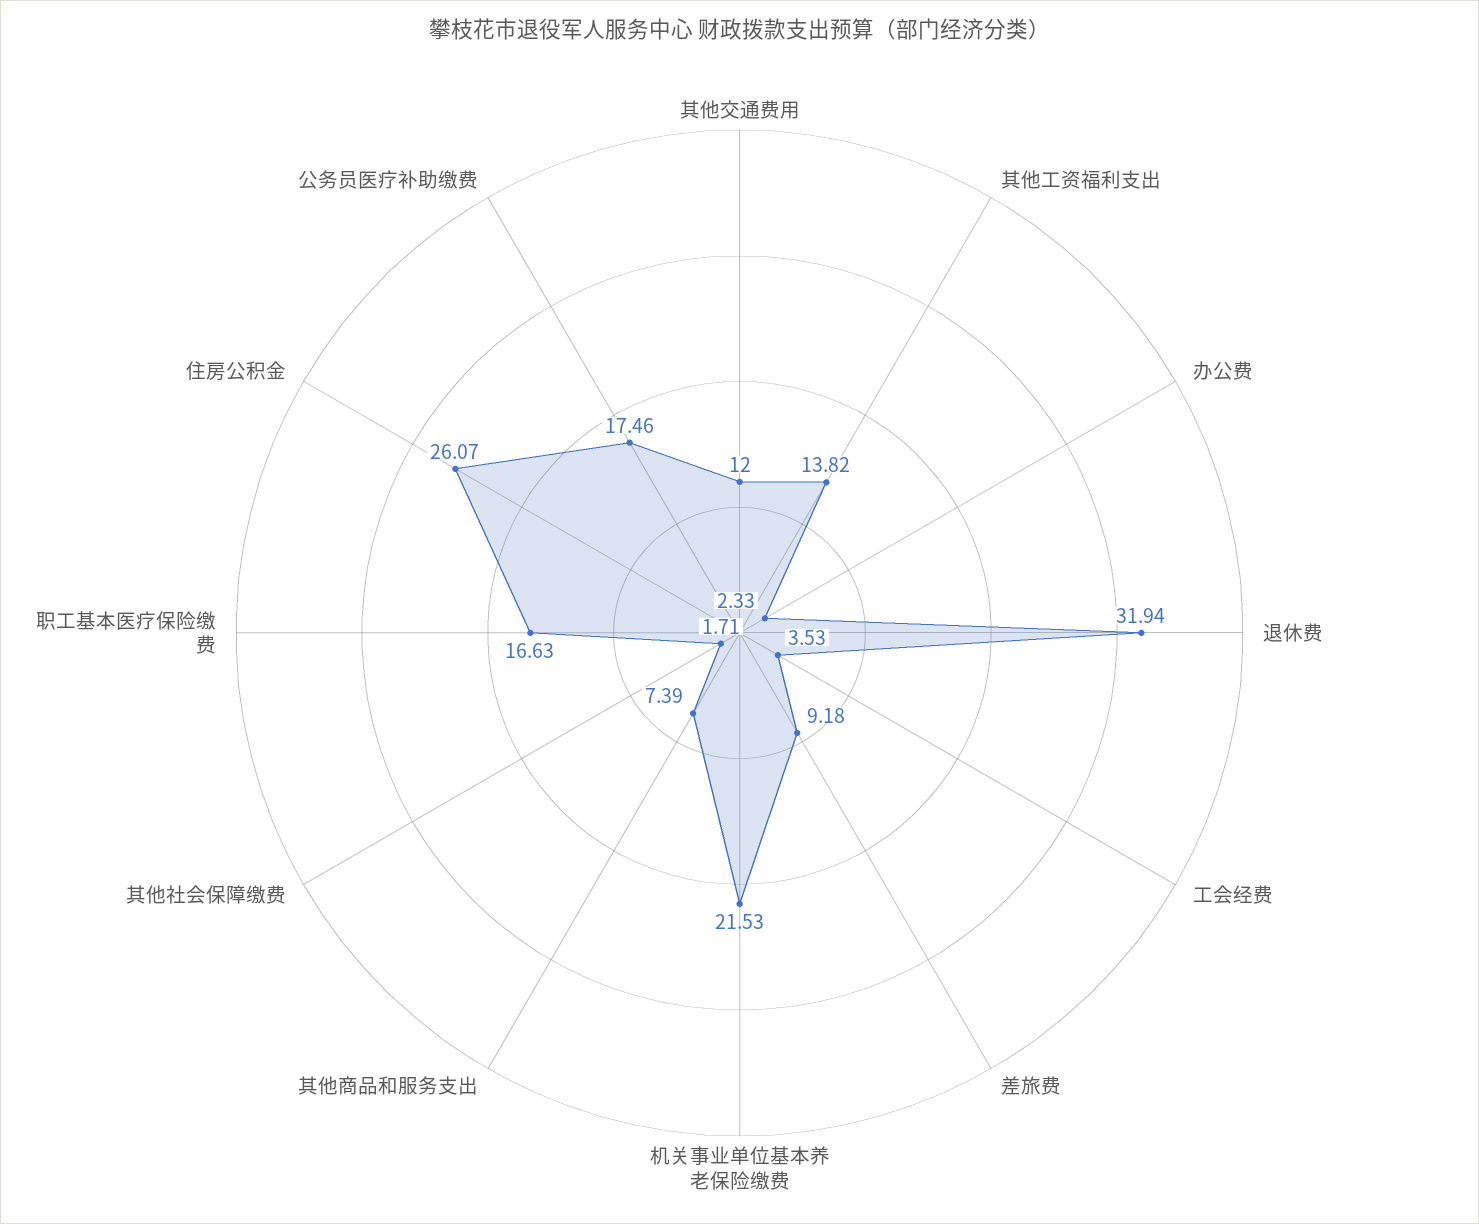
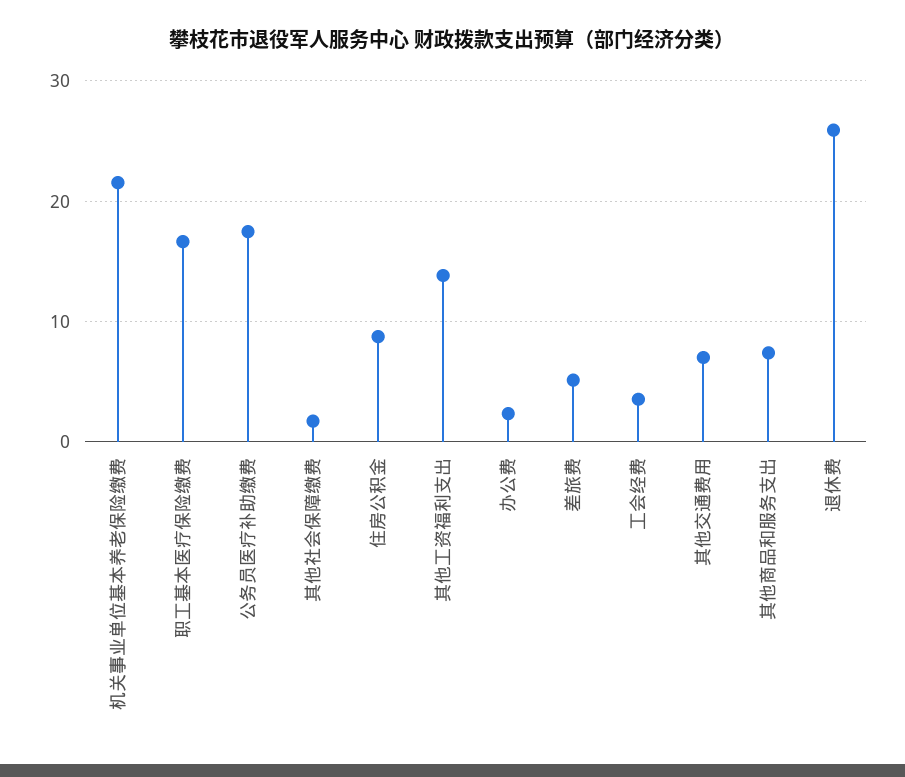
其他交通费用: 12 -> 7
退休费: 31.94 -> 26
差旅费: 9.18 -> 5
住房公积金: 26.07 -> 9

